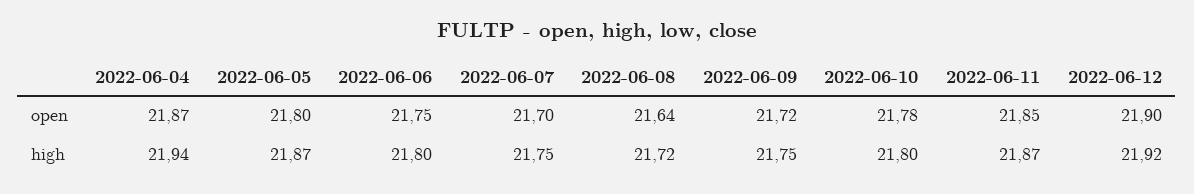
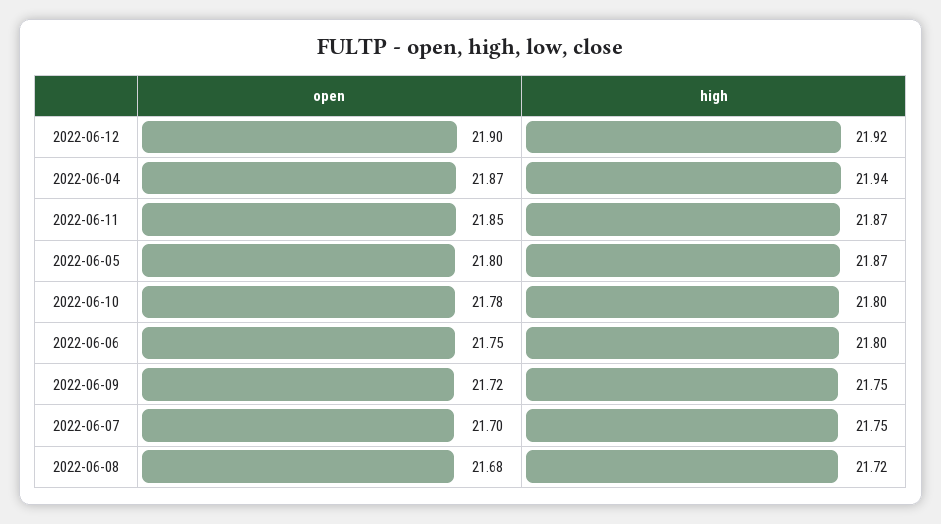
2022-06-08, open: 21.64 -> 21.68

